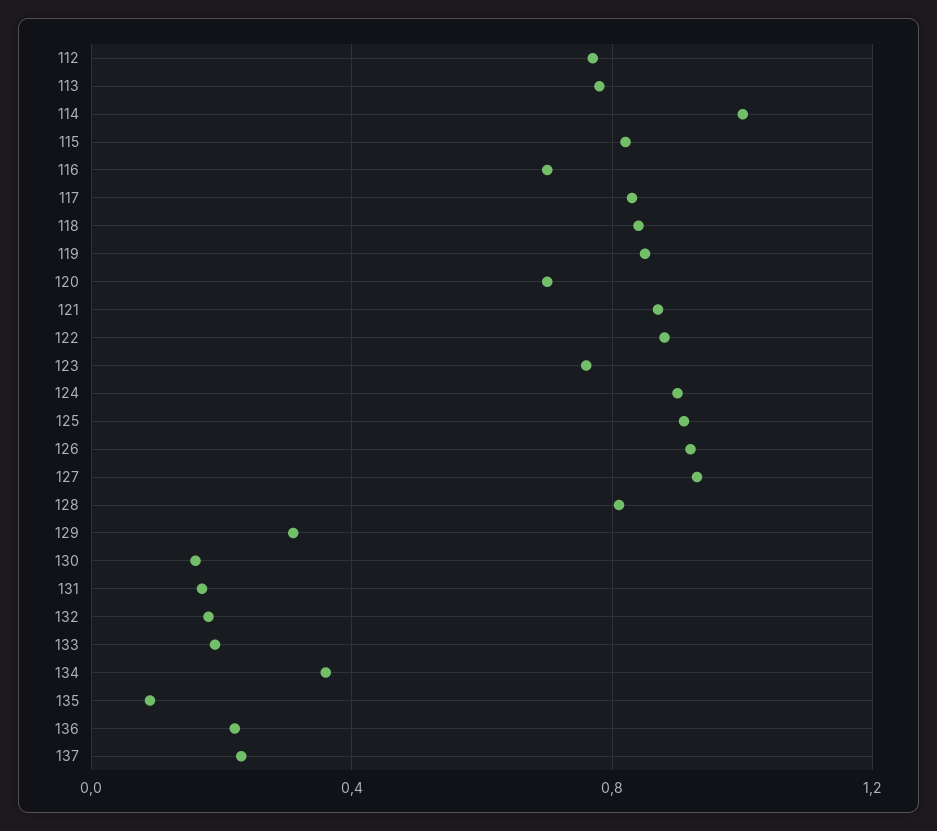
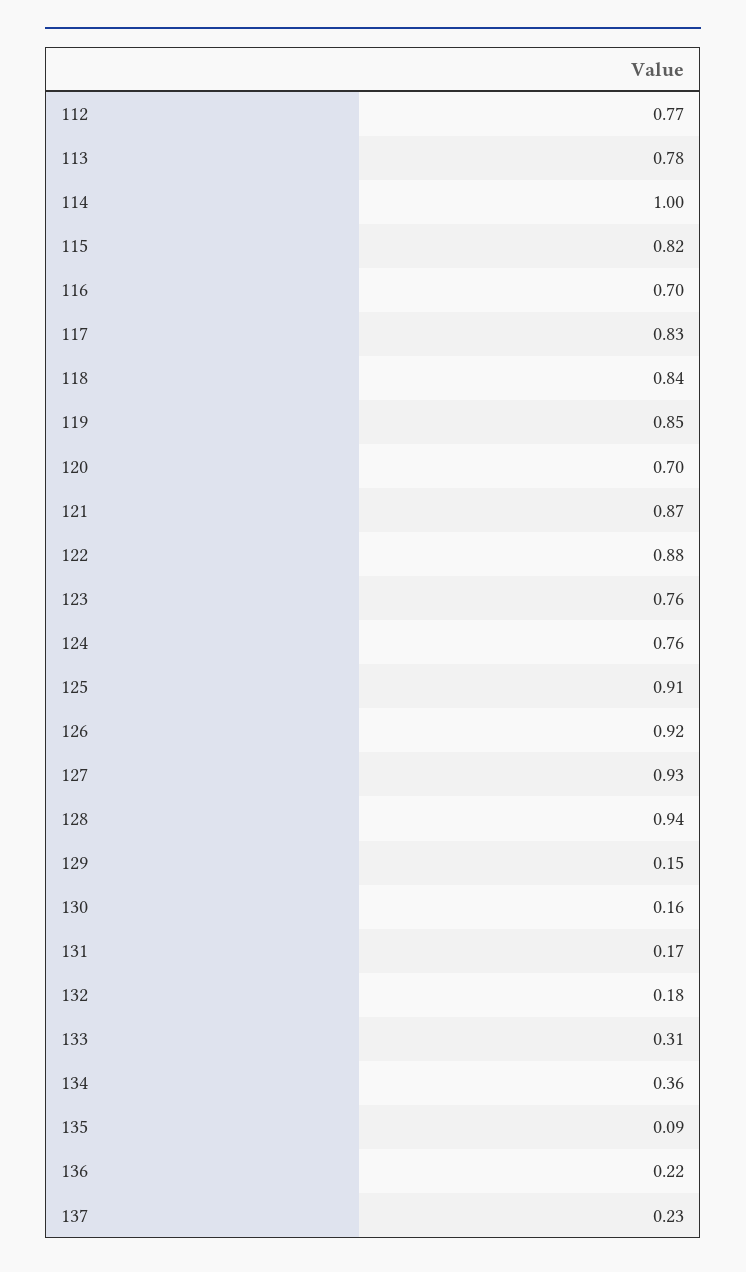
124: 0.9 -> 0.76
128: 0.8 -> 0.94
129: 0.3 -> 0.15
133: 0.2 -> 0.31

